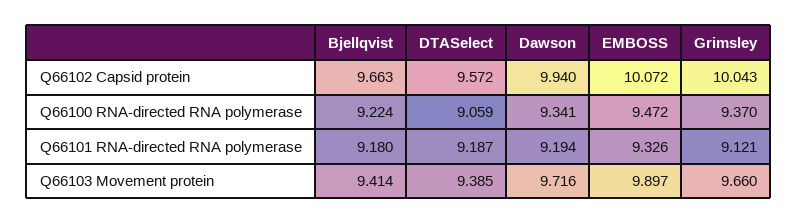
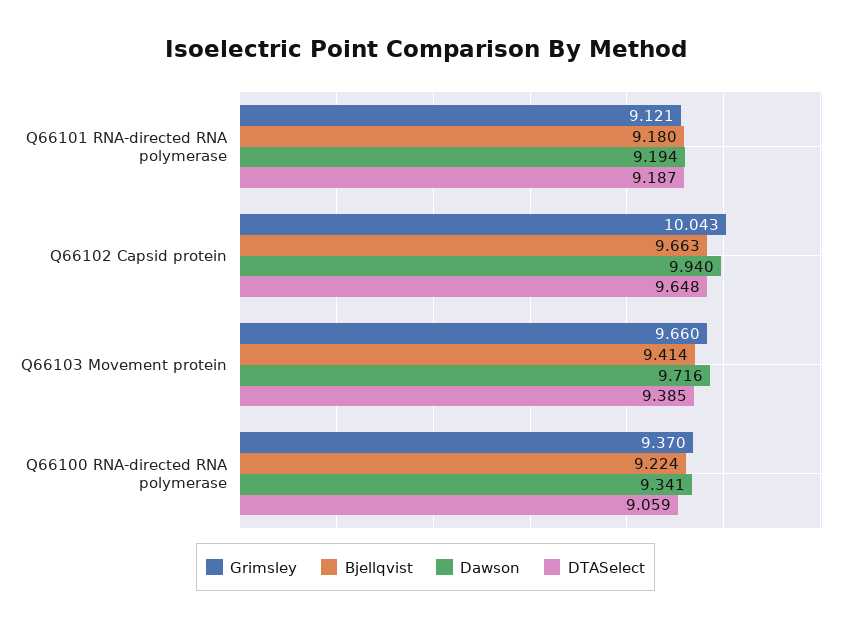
DTASelect, Q66102 Capsid protein: 9.572 -> 9.648
EMBOSS, Q66102 Capsid protein: 10.072 -> none
EMBOSS, Q66100 RNA-directed RNA polymerase: 9.472 -> none
EMBOSS, Q66101 RNA-directed RNA polymerase: 9.326 -> none
EMBOSS, Q66103 Movement protein: 9.897 -> none

